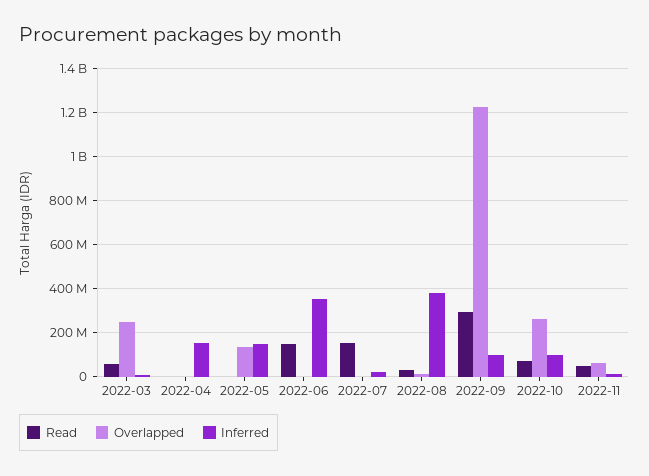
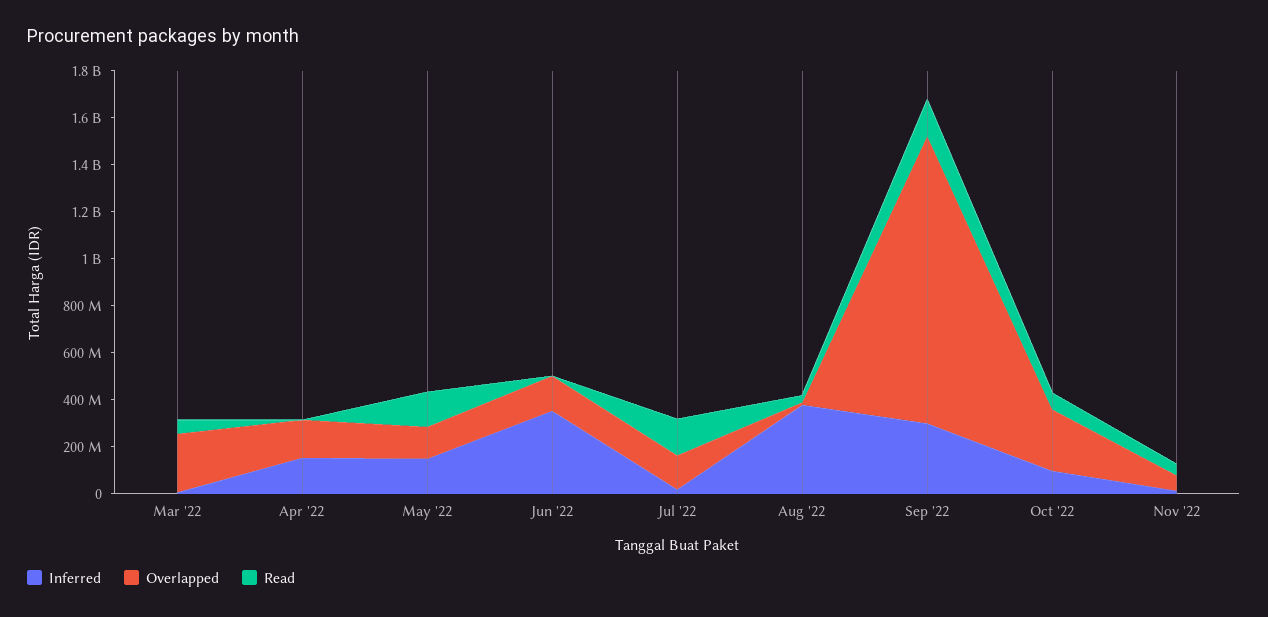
Overlapped, 2022-04: 0 -> 150000000
Read, 2022-05: 0 -> 150000000
Read, 2022-06: 150000000 -> 0
Overlapped, 2022-06: 0 -> 150000000
Overlapped, 2022-07: 0 -> 150000000
Read, 2022-09: 300000000 -> 150000000
Inferred, 2022-09: 100000000 -> 300000000

